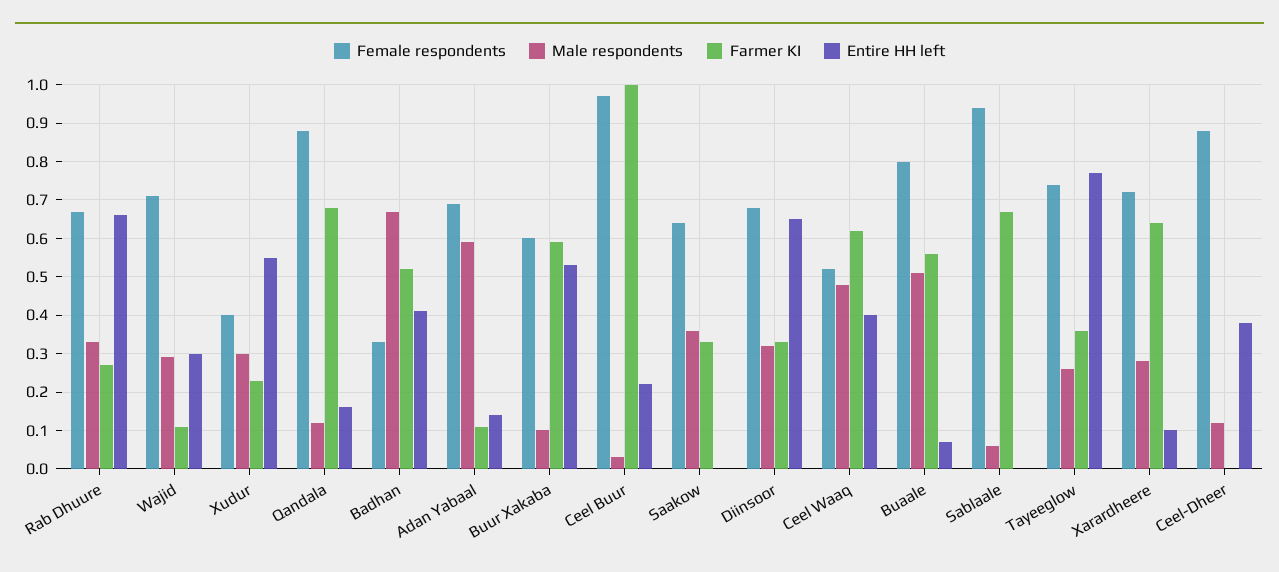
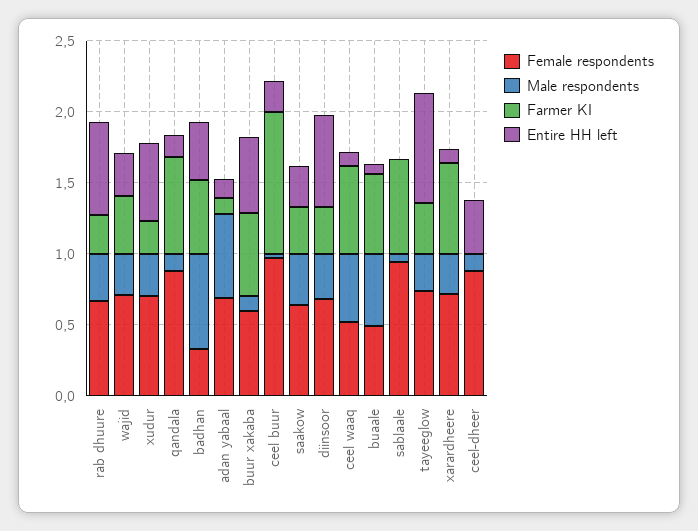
Farmer KI, Wajid: 0.1 -> 0.4
Female respondents, Xudur: 0.4 -> 0.7
Entire HH left, Saakow: 0 -> 0.3
Entire HH left, Ceel Waaq: 0.4 -> 0.1
Female respondents, Buaale: 0.8 -> 0.5

